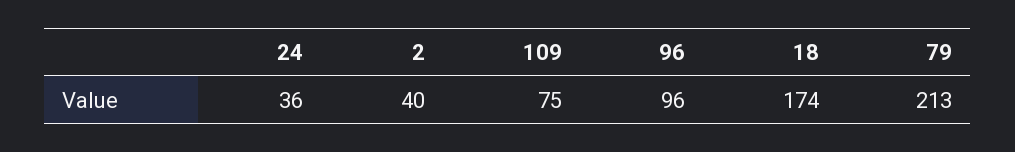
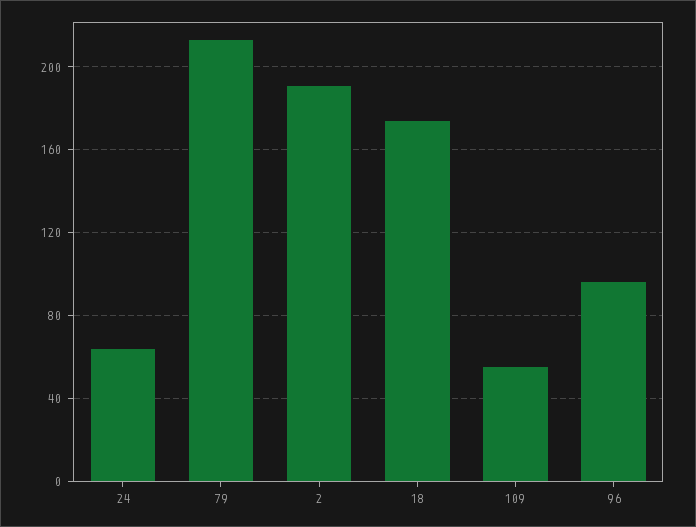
24: 36 -> 65
2: 40 -> 190
109: 75 -> 55

